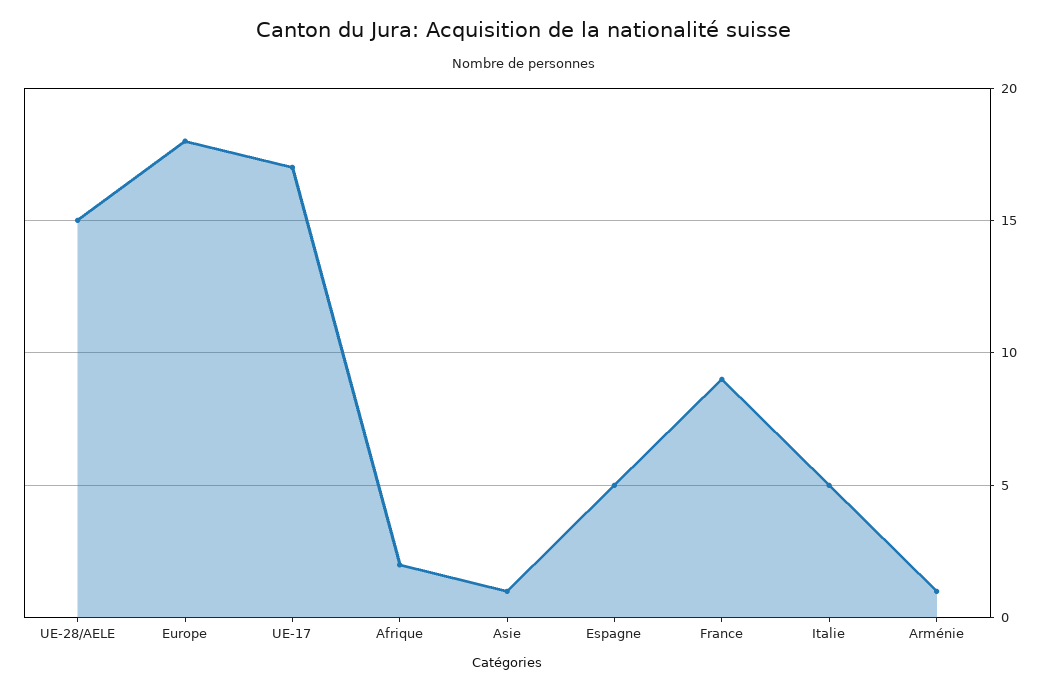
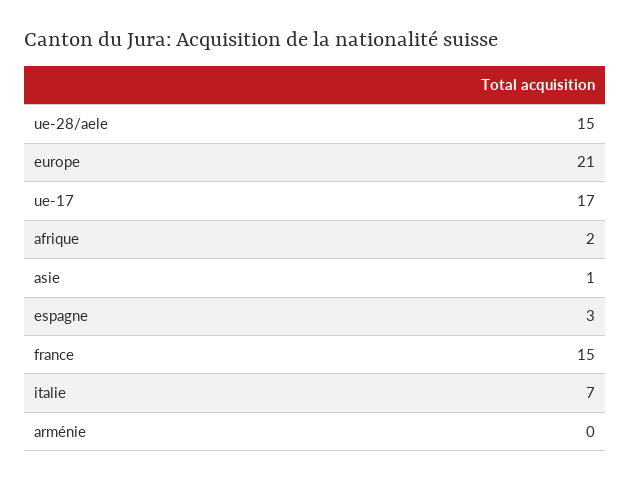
Europe: 18 -> 21
Espagne: 5 -> 3
France: 9 -> 15
Italie: 5 -> 7
Arménie: 1 -> 0

